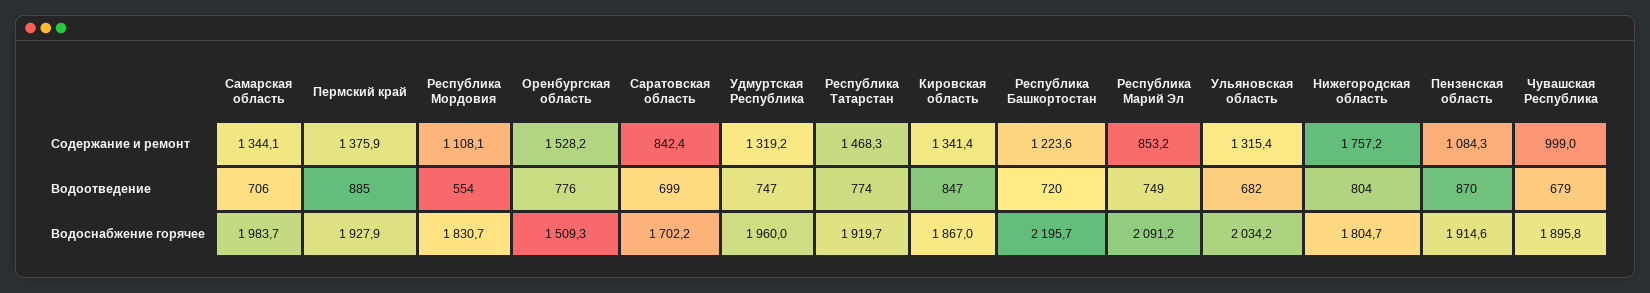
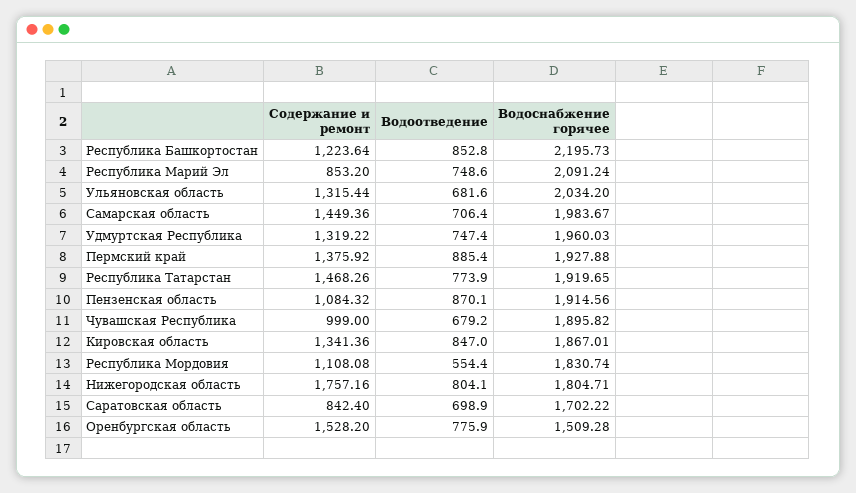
Самарская область, Содержание и ремонт: 1344.1 -> 1449.36
Республика Башкортостан, Водоотведение: 720 -> 852.8

